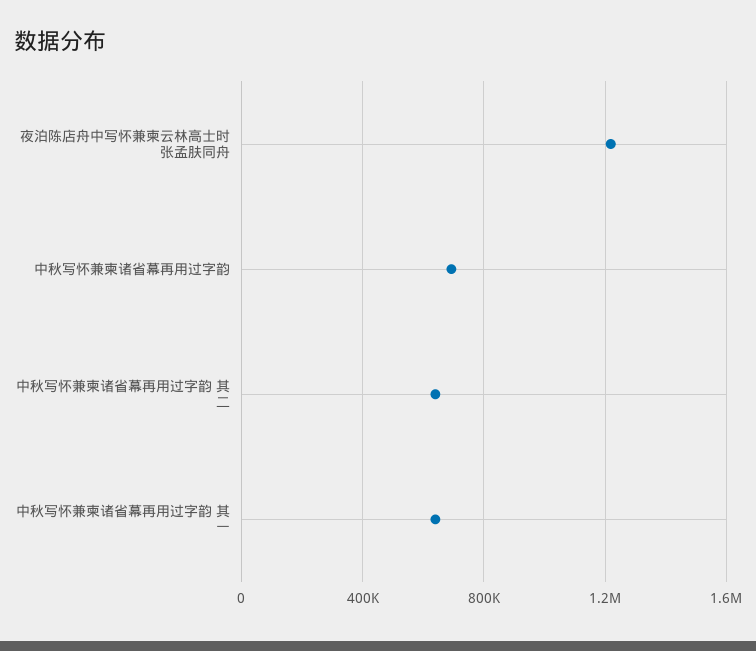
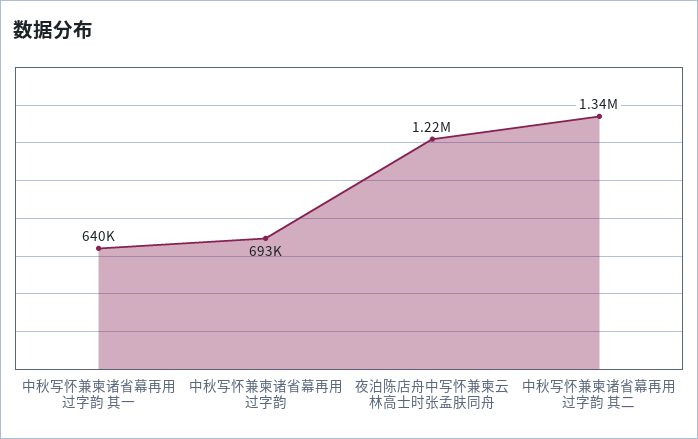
中秋写怀兼柬诸省幕再用过字韵 其二: 650000 -> 1340000

